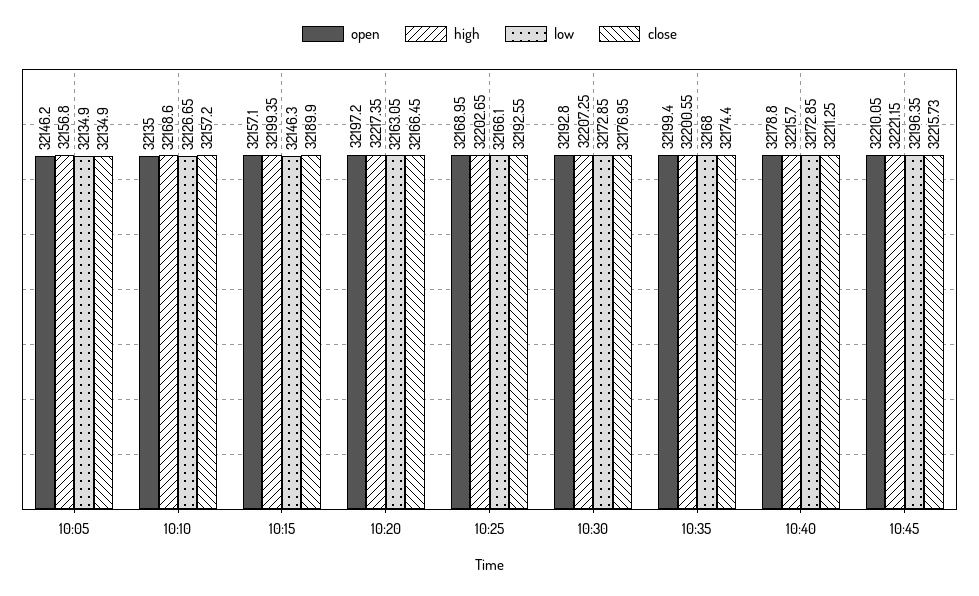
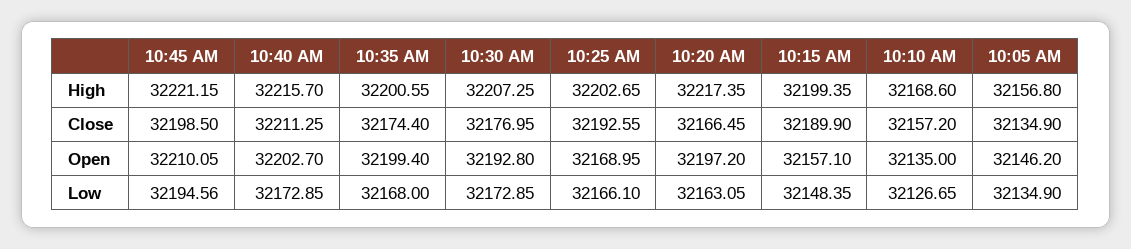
low, 10:15: 32146.3 -> 32148.35
open, 10:40: 32178.8 -> 32202.7
low, 10:45: 32196.35 -> 32194.56
close, 10:45: 32215.73 -> 32198.5

